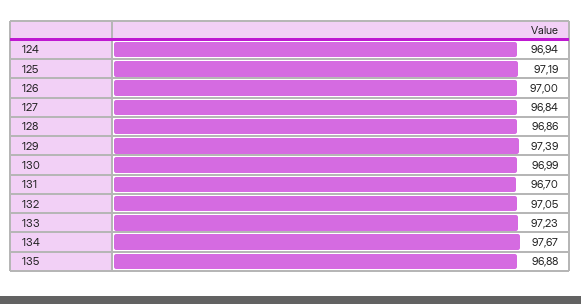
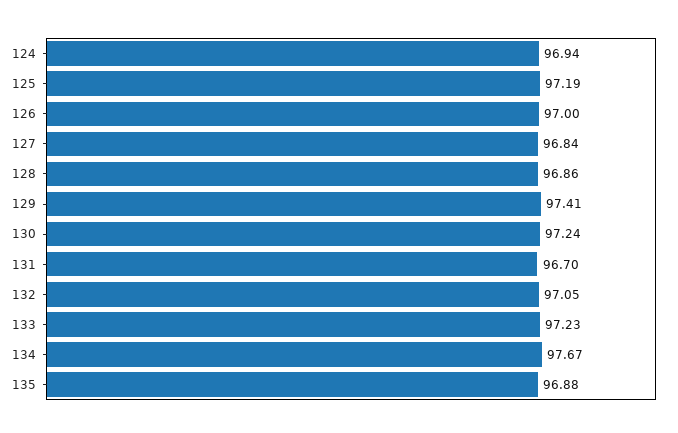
129: 97.39 -> 97.41
130: 96.99 -> 97.24

